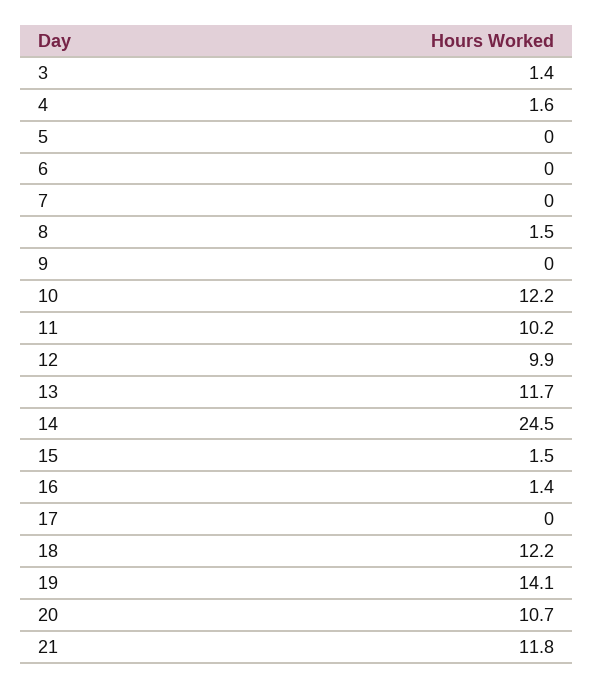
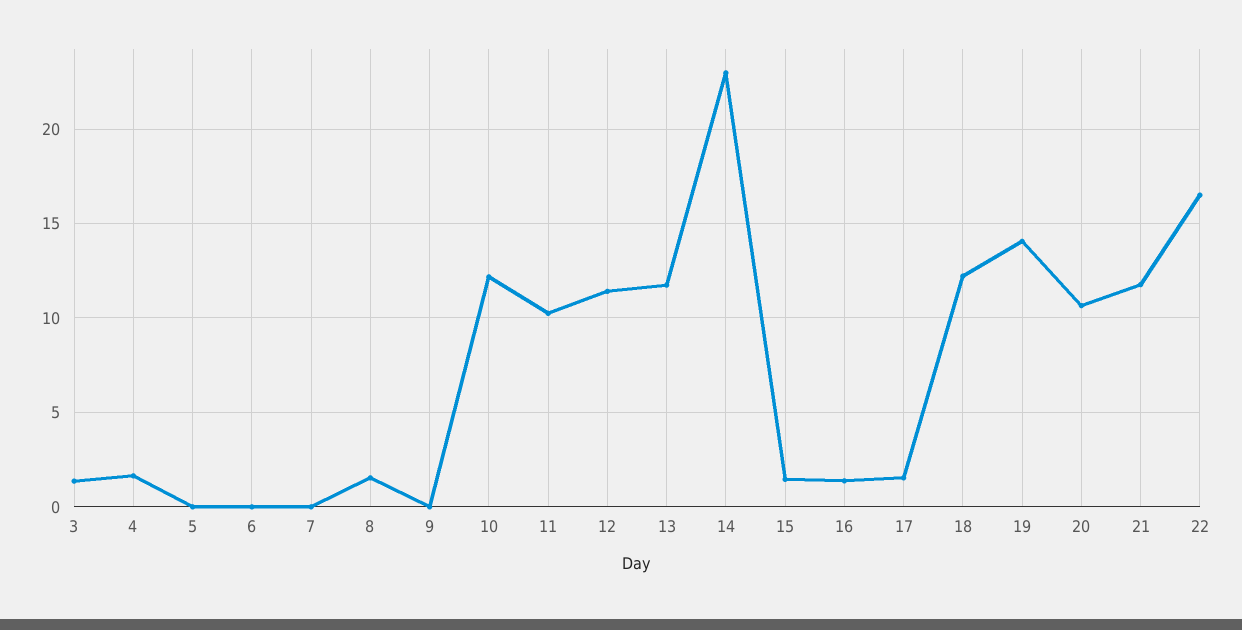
12: 9.9 -> 11.5
14: 24.5 -> 23
17: 0 -> 1.5
22: none -> 16.5

